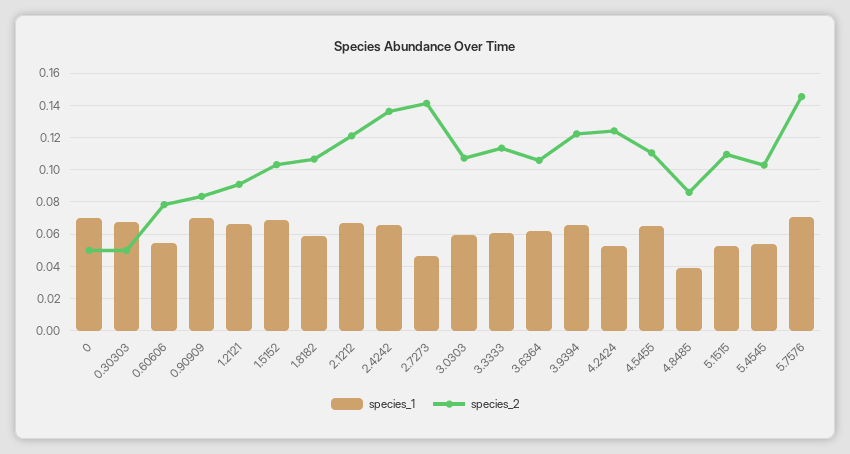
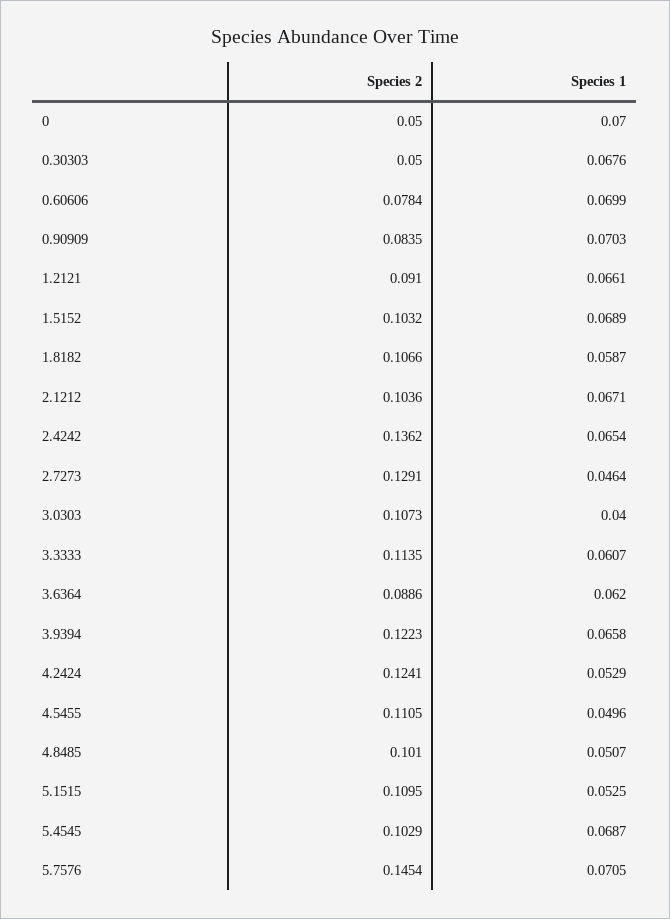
species_1, 0.60606: 0.055 -> 0.0699
species_2, 2.1212: 0.12 -> 0.1036
species_2, 2.7273: 0.14 -> 0.1291
species_1, 3.0303: 0.06 -> 0.04
species_2, 3.6364: 0.105 -> 0.0886
species_1, 4.5455: 0.065 -> 0.0496
species_1, 4.8485: 0.04 -> 0.0507
species_2, 4.8485: 0.085 -> 0.101
species_1, 5.4545: 0.055 -> 0.0687

